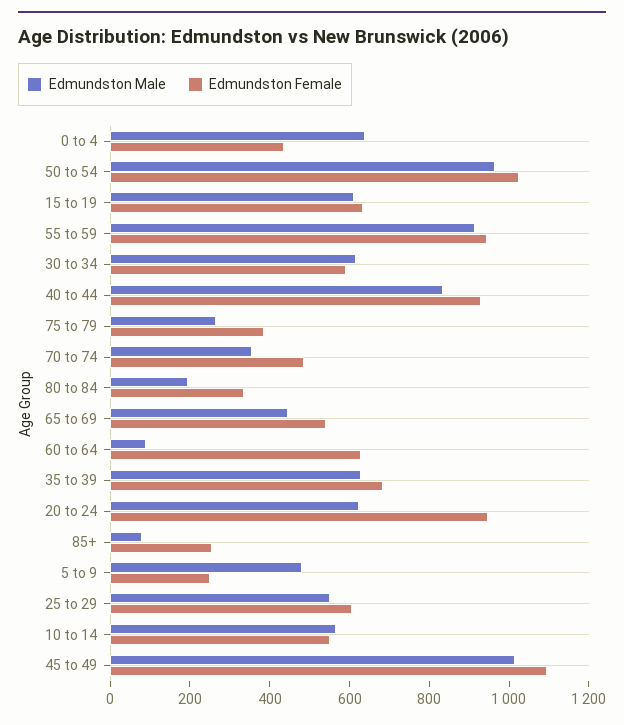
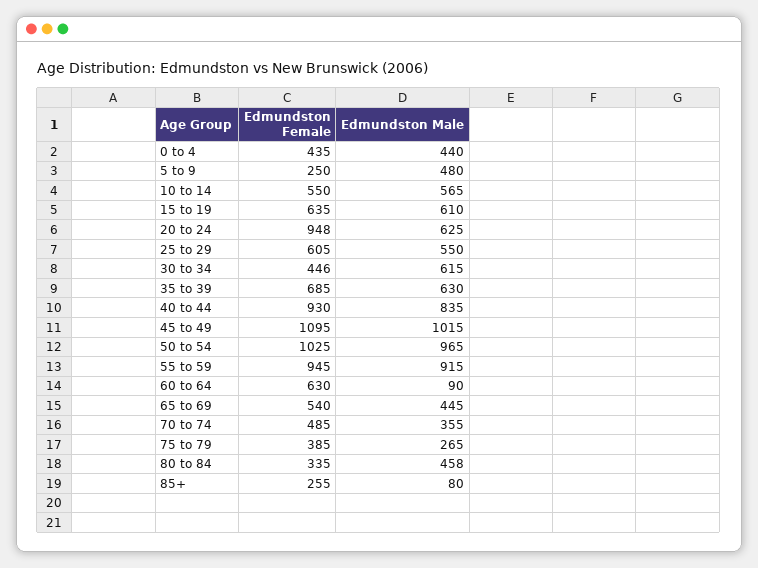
Edmundston Male, 0 to 4: 650 -> 440
Edmundston Female, 30 to 34: 600 -> 446
Edmundston Male, 80 to 84: 200 -> 458

